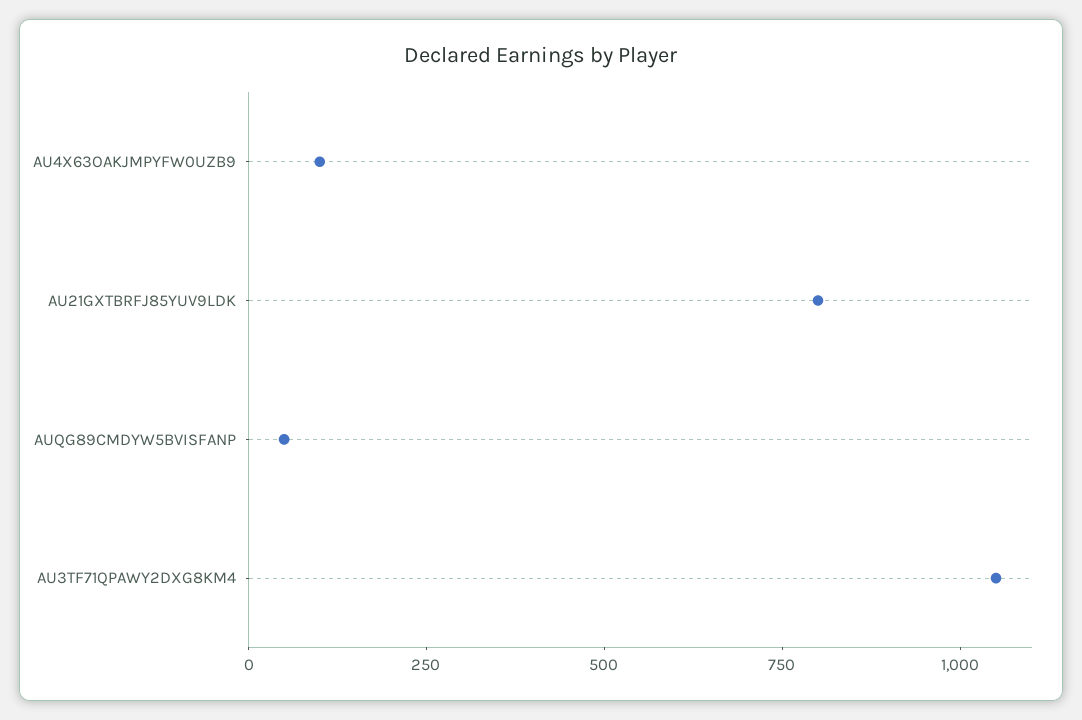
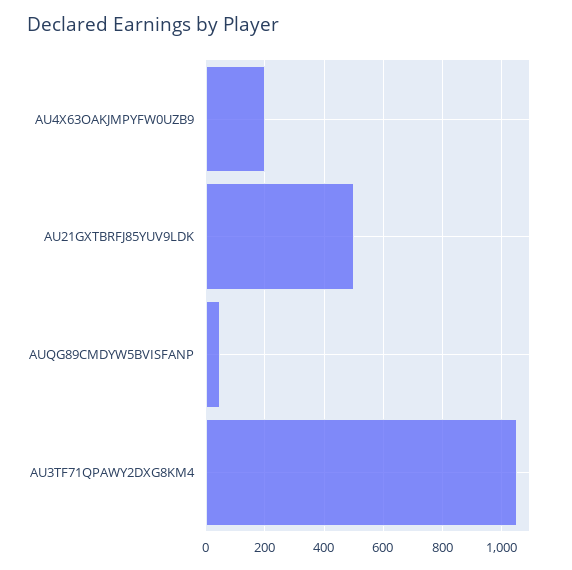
AU4X63OAKJMPYFW0UZB9: 100 -> 200
AU21GXTBRFJ85YUV9LDK: 800 -> 500

